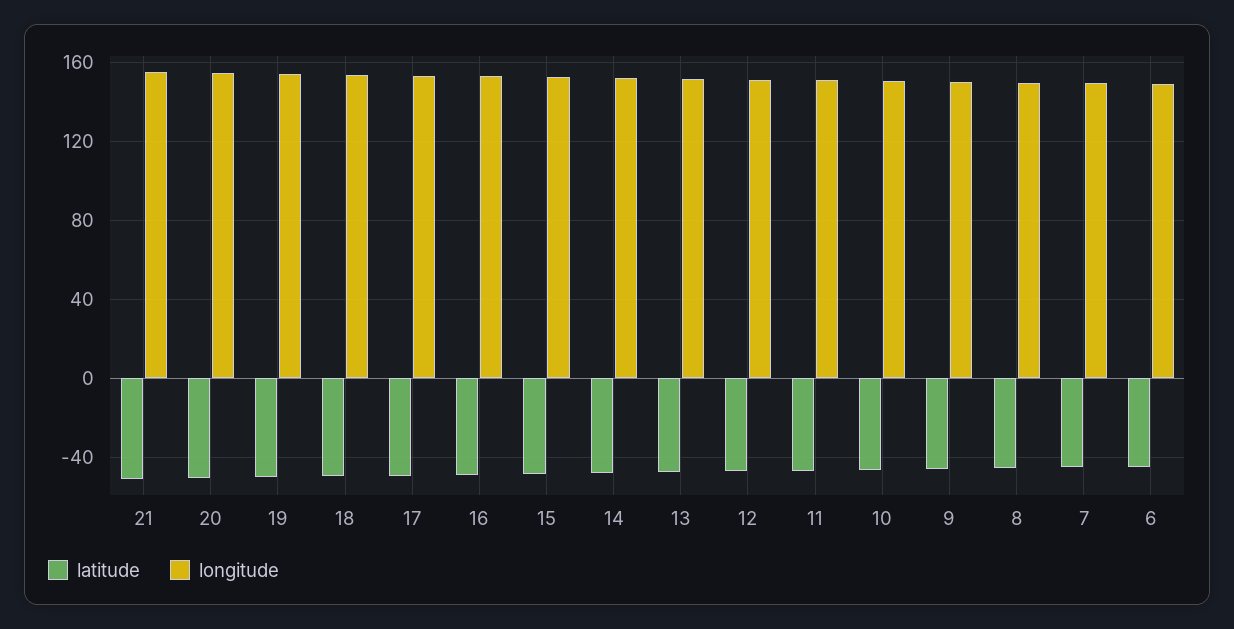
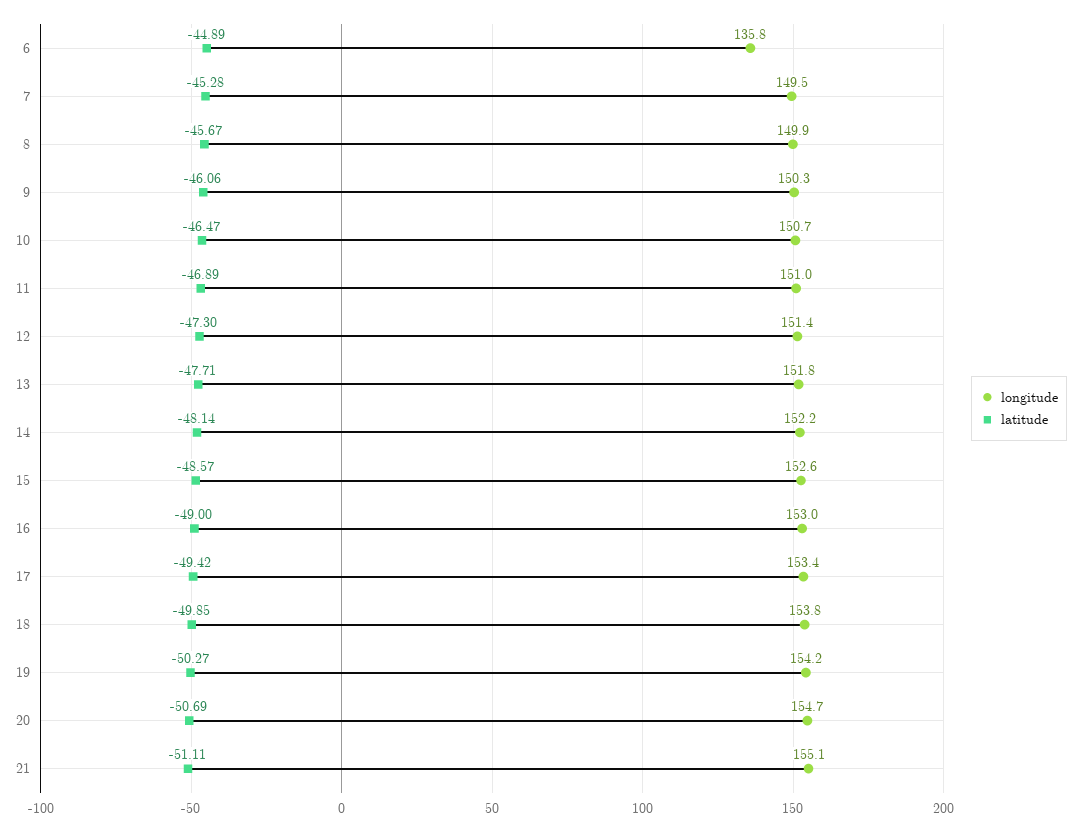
longitude, 6: 150 -> 135.8

